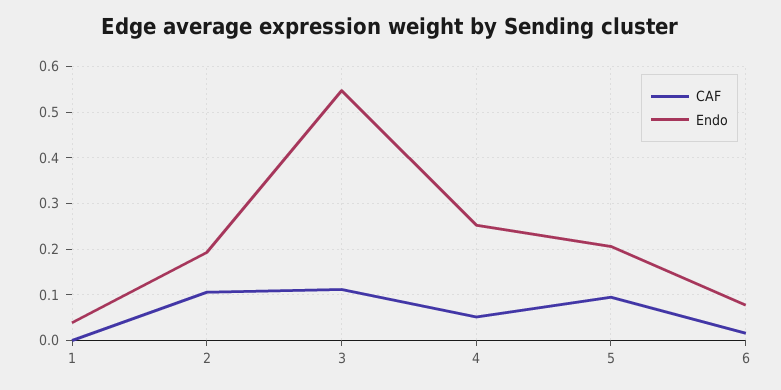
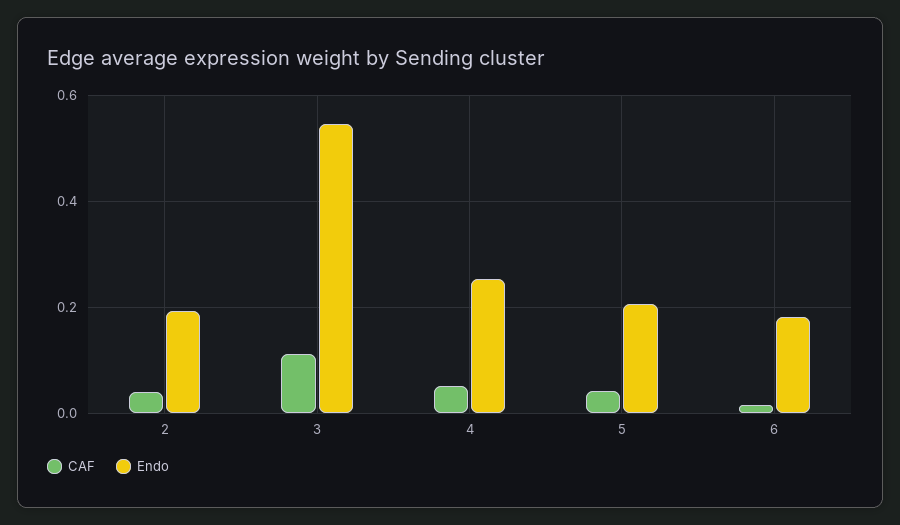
CAF, 1: 0 -> none
Endo, 1: 0.04 -> none
CAF, 2: 0.1 -> 0.04
CAF, 5: 0.1 -> 0.04
Endo, 6: 0.08 -> 0.18

